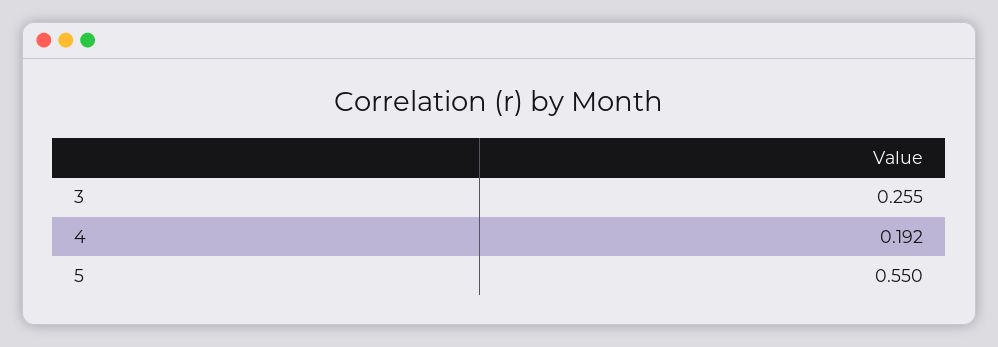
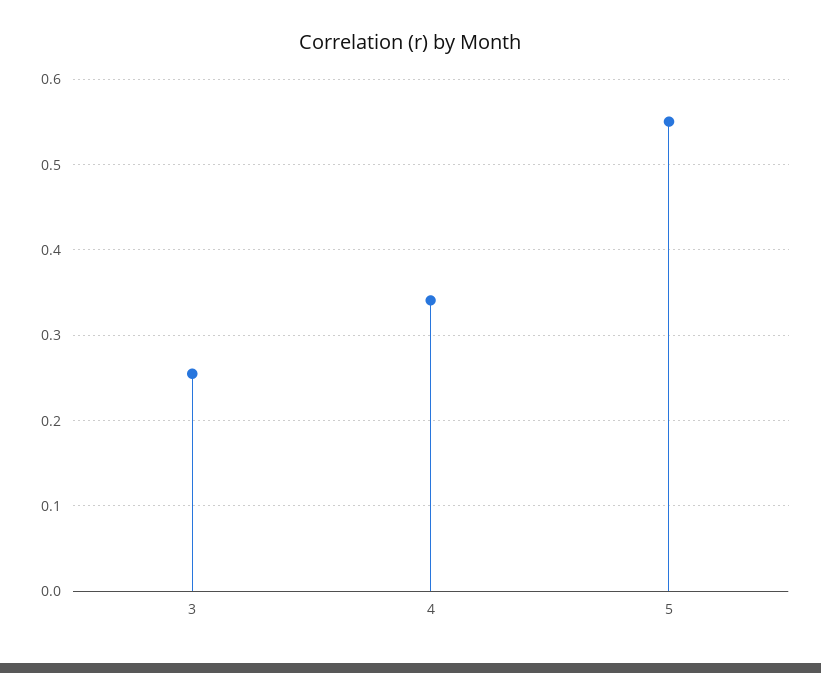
4: 0.192 -> 0.34

